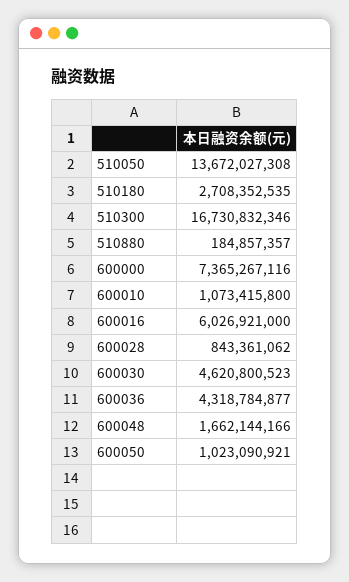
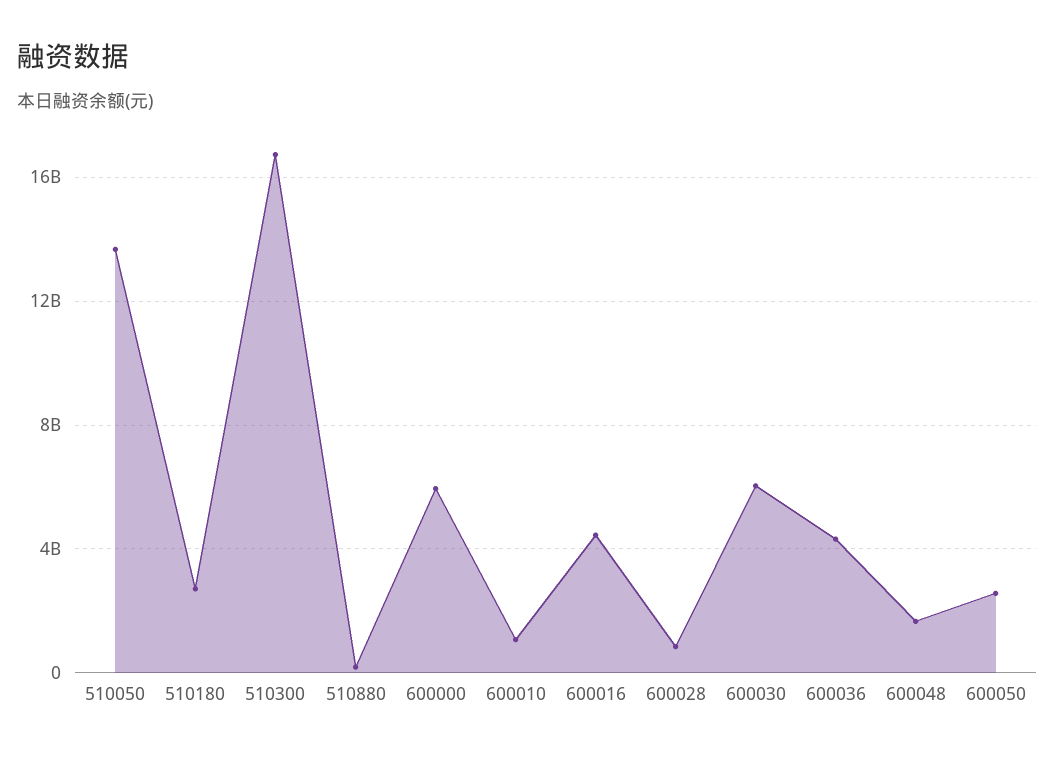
600000: 7365267116 -> 6000000000
600016: 6026921000 -> 4500000000
600030: 4620800523 -> 6000000000
600050: 1023090921 -> 2500000000

